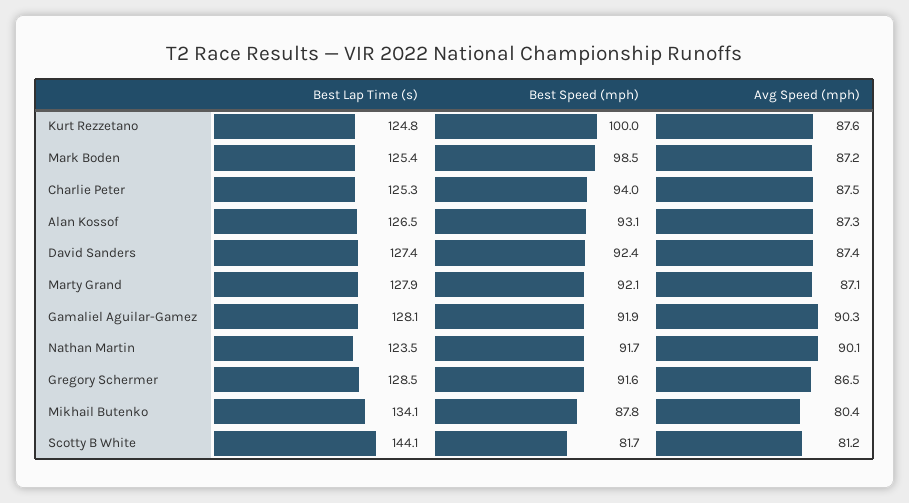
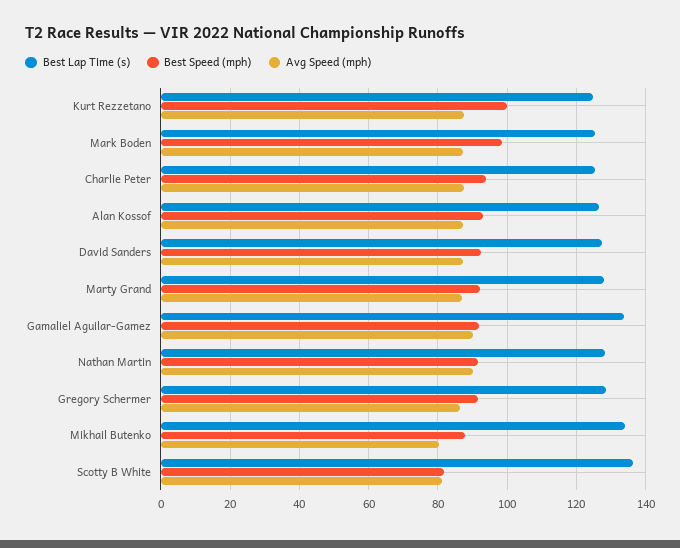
Best Lap Time (s), Gamaliel Aguilar-Gamez: 128.1 -> 134
Best Lap Time (s), Nathan Martin: 123.5 -> 128
Best Lap Time (s), Scotty B White: 144.1 -> 136

